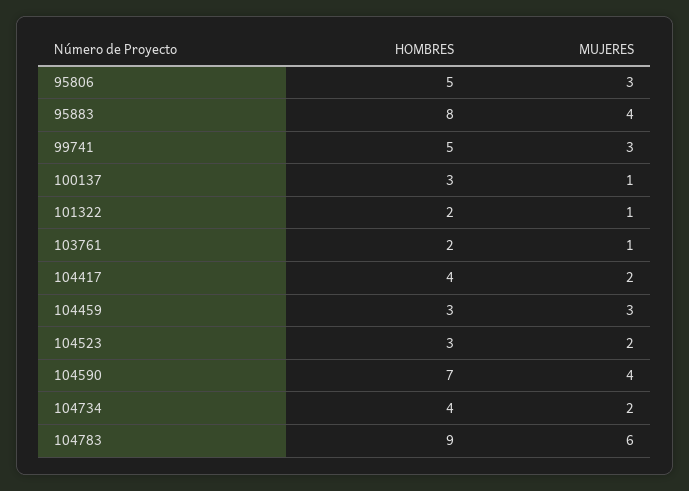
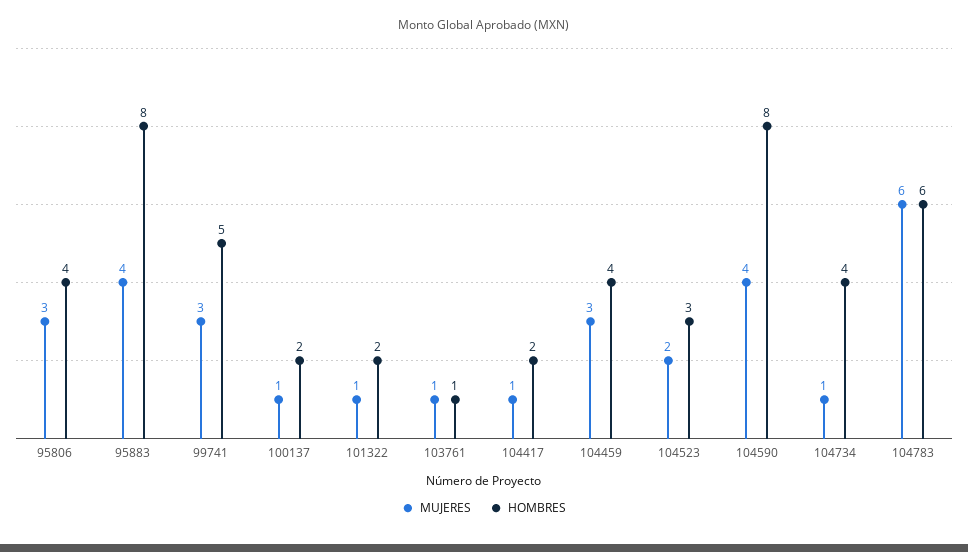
HOMBRES, 95806: 5 -> 4
HOMBRES, 100137: 3 -> 2
HOMBRES, 103761: 2 -> 1
HOMBRES, 104417: 4 -> 2
MUJERES, 104417: 2 -> 1
HOMBRES, 104459: 3 -> 4
HOMBRES, 104590: 7 -> 8
MUJERES, 104734: 2 -> 1
HOMBRES, 104783: 9 -> 6

